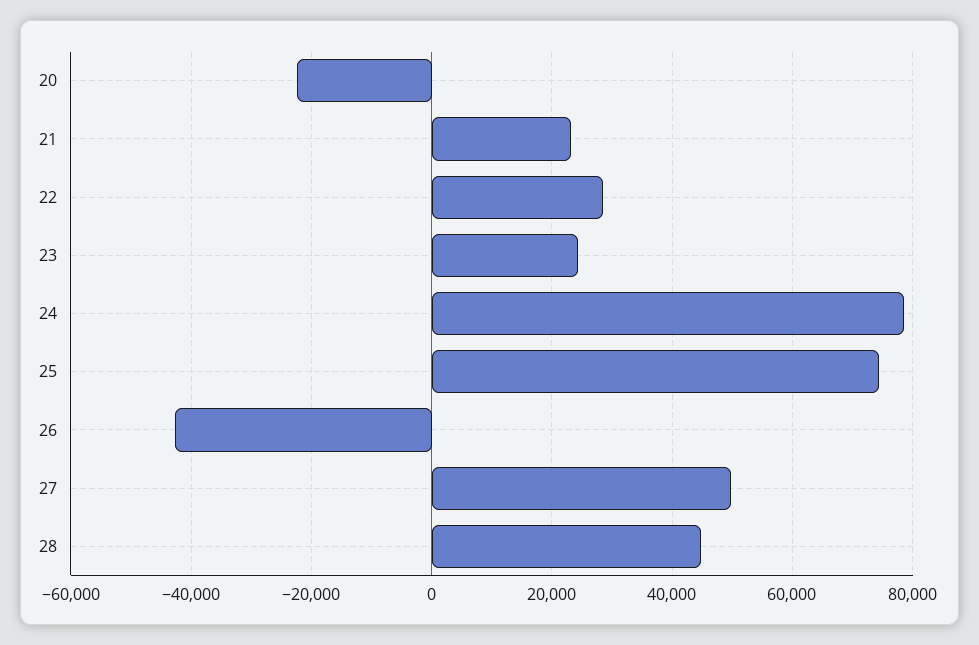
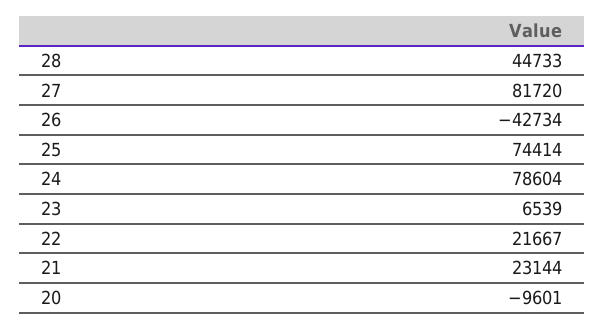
20: -22000 -> -9601
22: 28000 -> 21667
23: 24000 -> 6539
27: 50000 -> 81720

